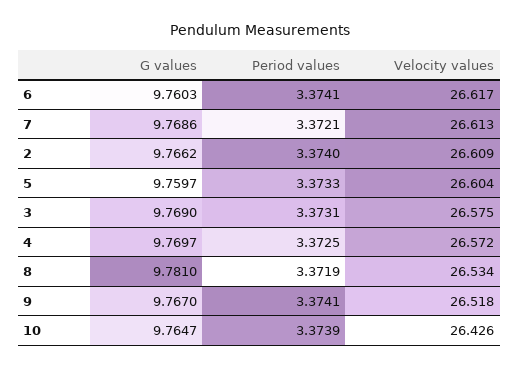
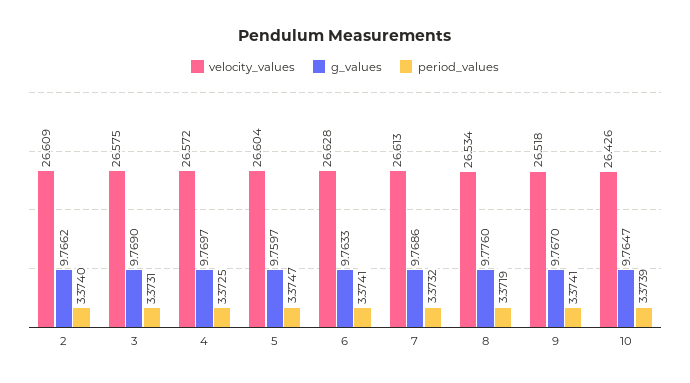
G values, 6: 9.7603 -> 9.7633
Velocity values, 6: 26.617 -> 26.628
Period values, 7: 3.3721 -> 3.3732
Period values, 5: 3.3733 -> 3.3747
G values, 8: 9.781 -> 9.776

